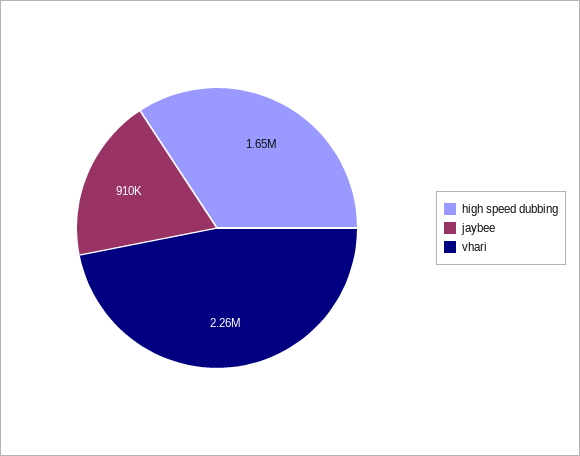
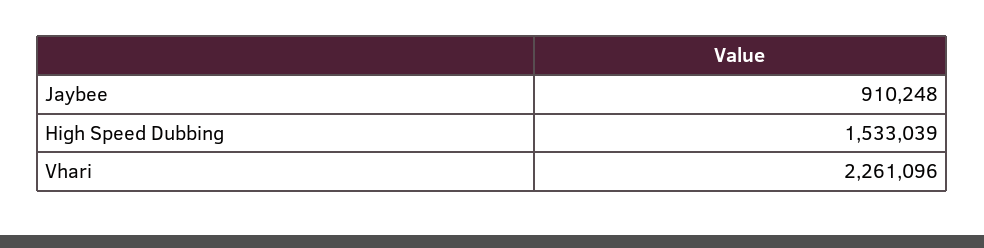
high speed dubbing: 1650000 -> 1533039

